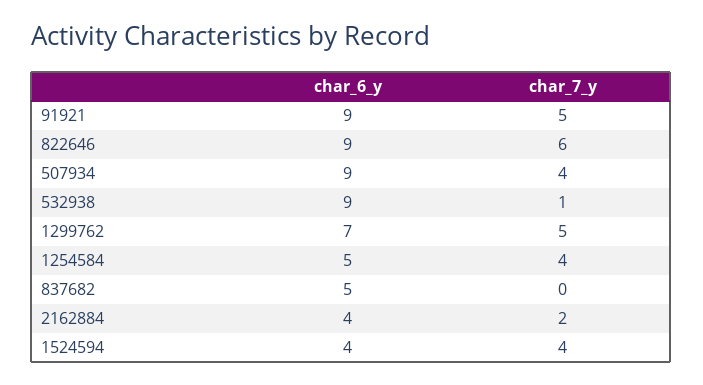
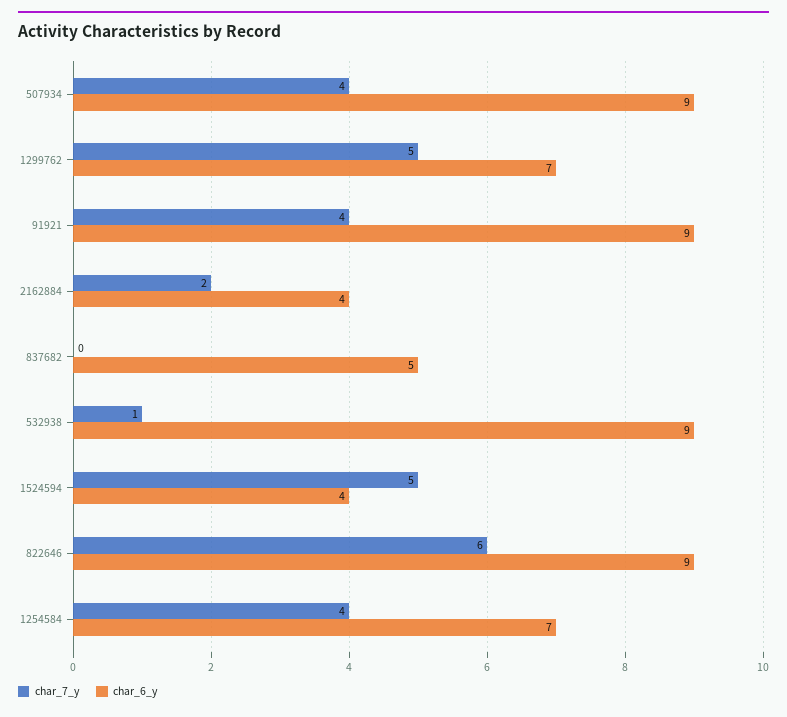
char_7_y, 91921: 5 -> 4
char_6_y, 1254584: 5 -> 7
char_7_y, 1524594: 4 -> 5

